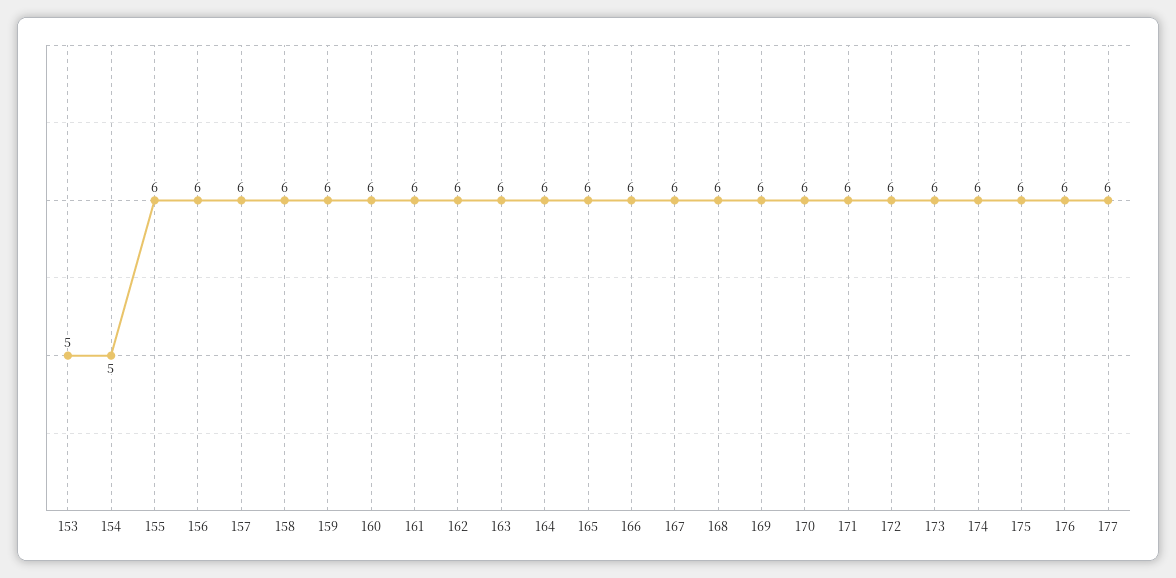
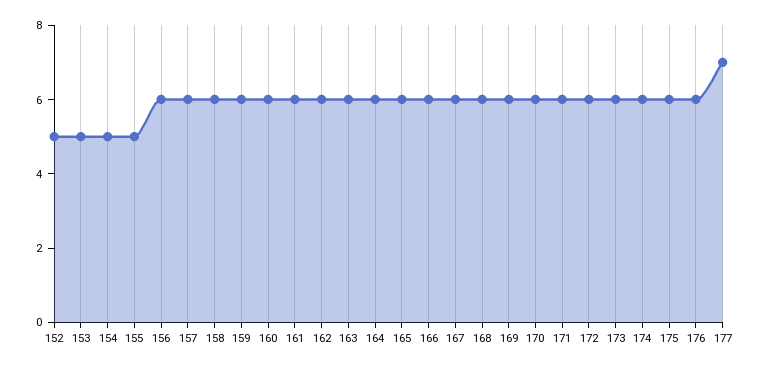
155: 6 -> 5
177: 6 -> 7
152: none -> 5

